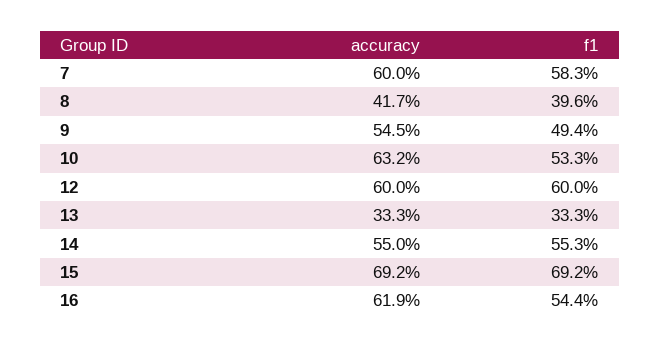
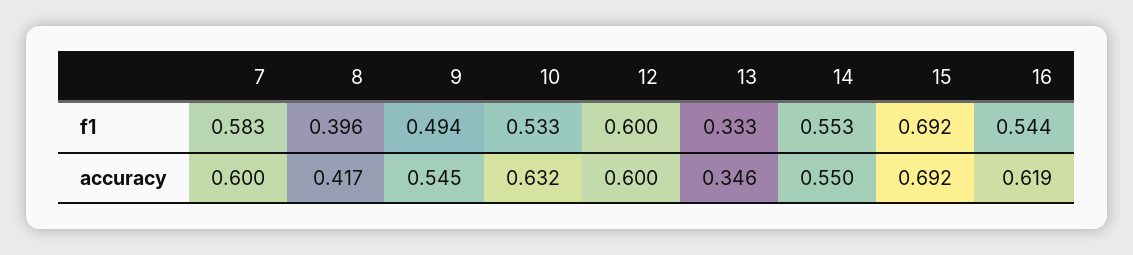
accuracy, 13: 0.333 -> 0.346

